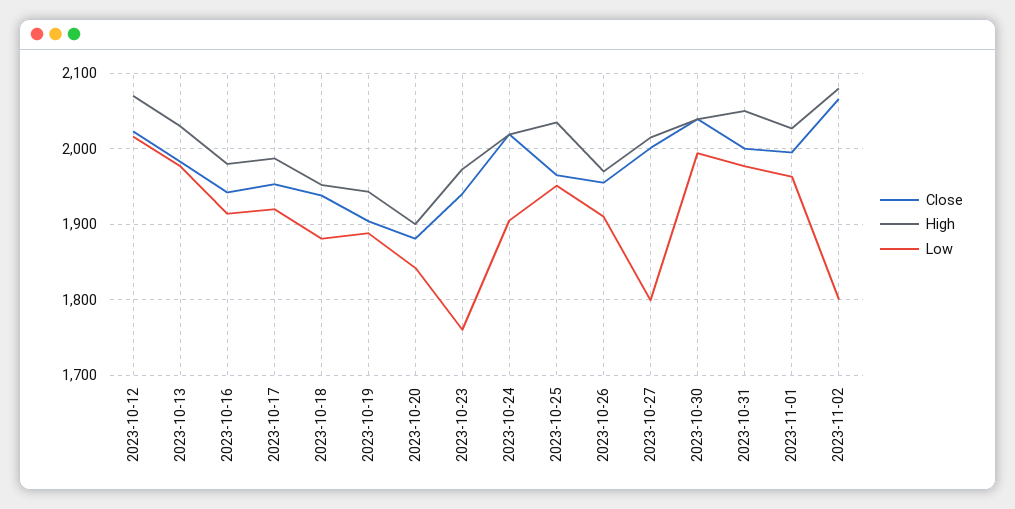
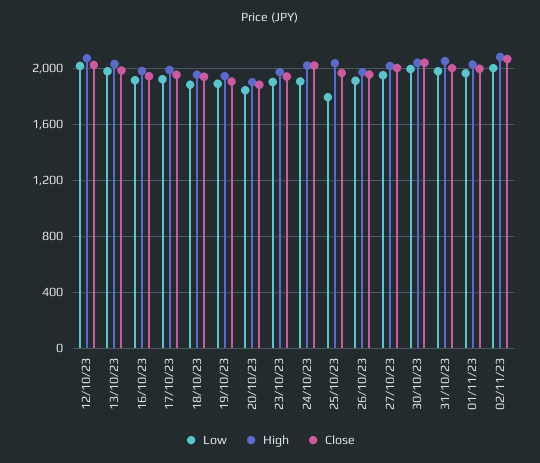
Low, 2023-10-23: 1760 -> 1900
Low, 2023-10-25: 1950 -> 1800
Low, 2023-10-27: 1800 -> 1950
Low, 2023-11-02: 1800 -> 2000

